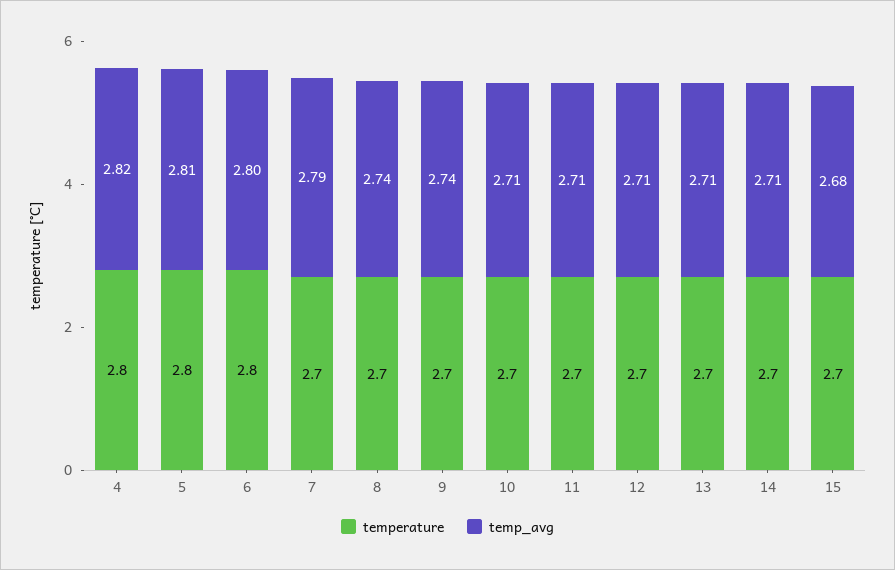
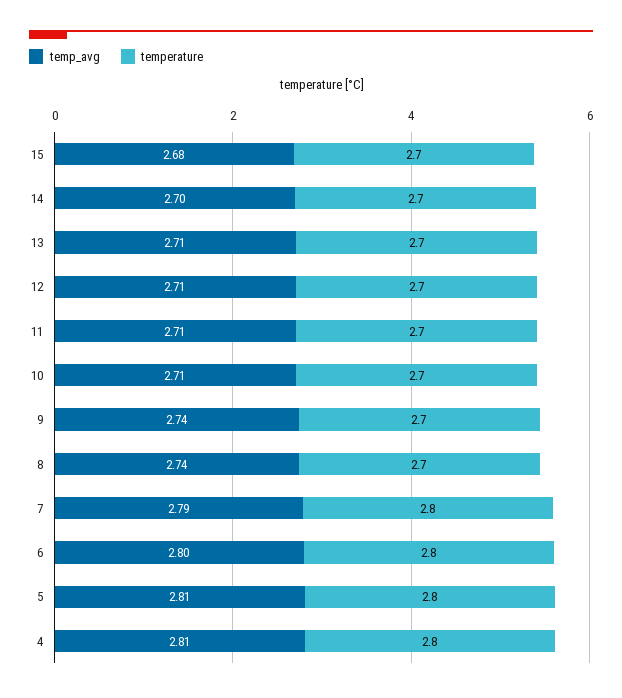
temp_avg, 4: 2.82 -> 2.81
temperature, 7: 2.7 -> 2.8
temp_avg, 14: 2.71 -> 2.7

